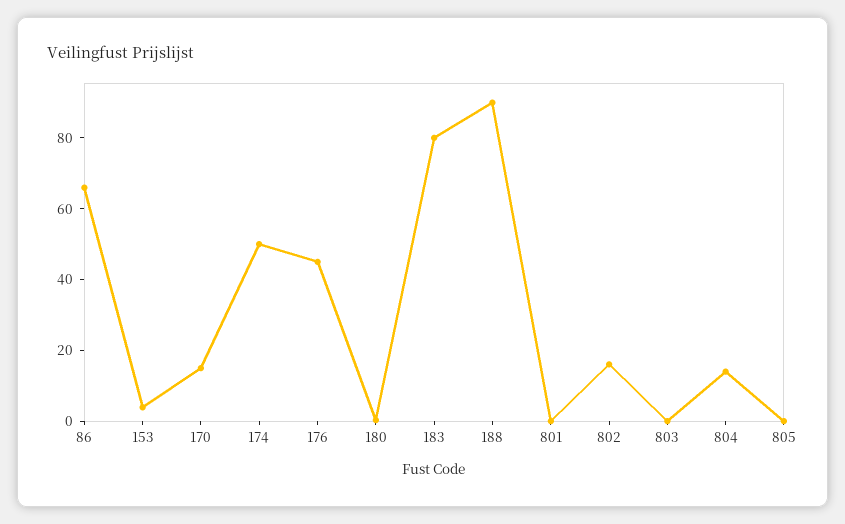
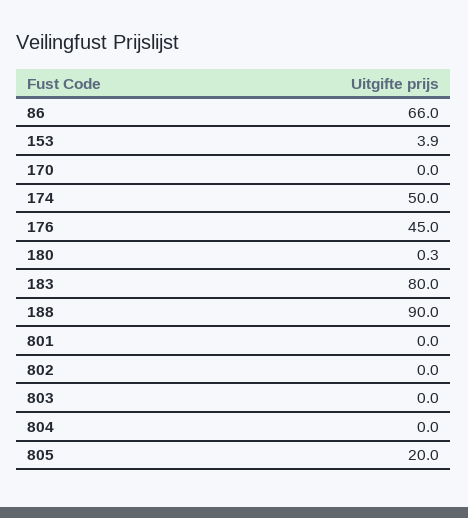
170: 15 -> 0
802: 15 -> 0
804: 15 -> 0
805: 0 -> 20

